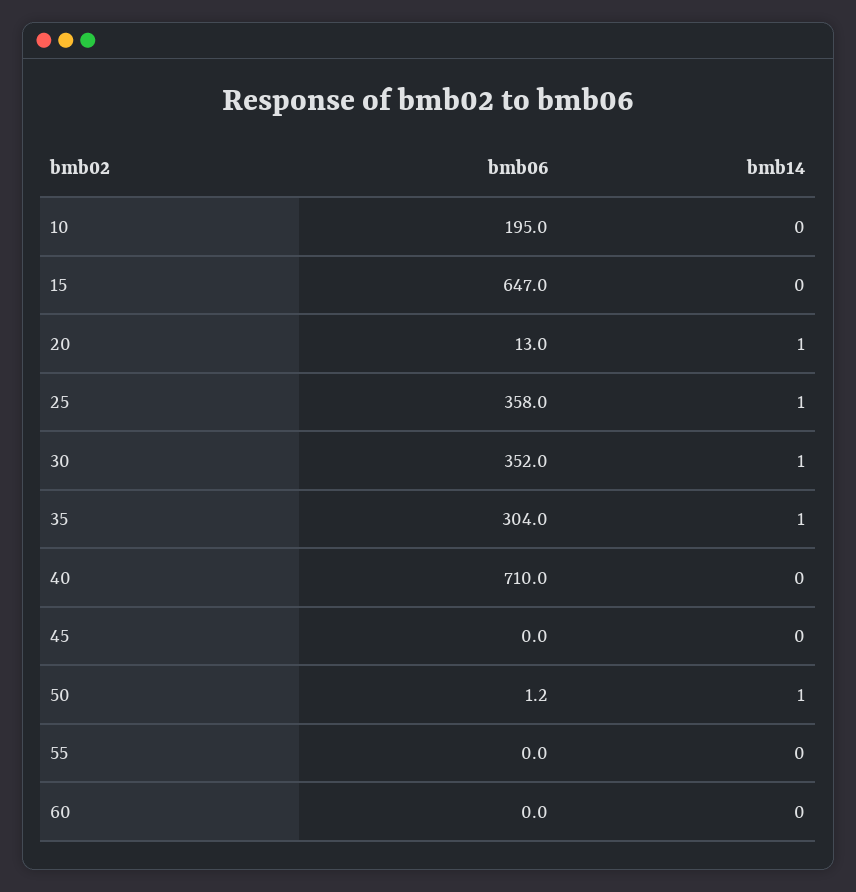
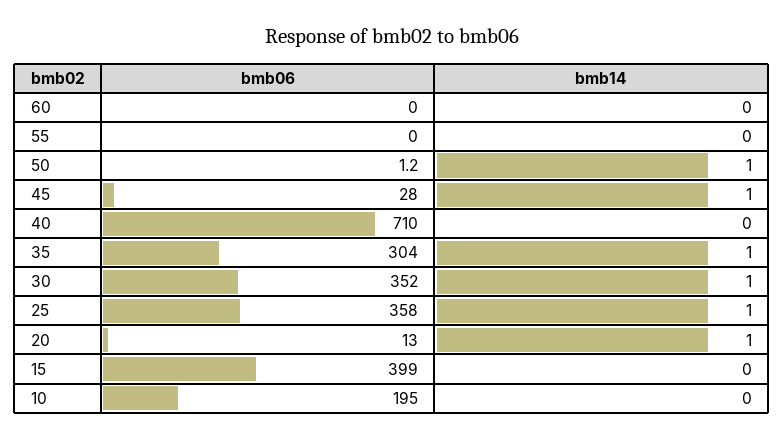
bmb06, 15: 647 -> 399
bmb06, 45: 0 -> 28
bmb14, 45: 0 -> 1

